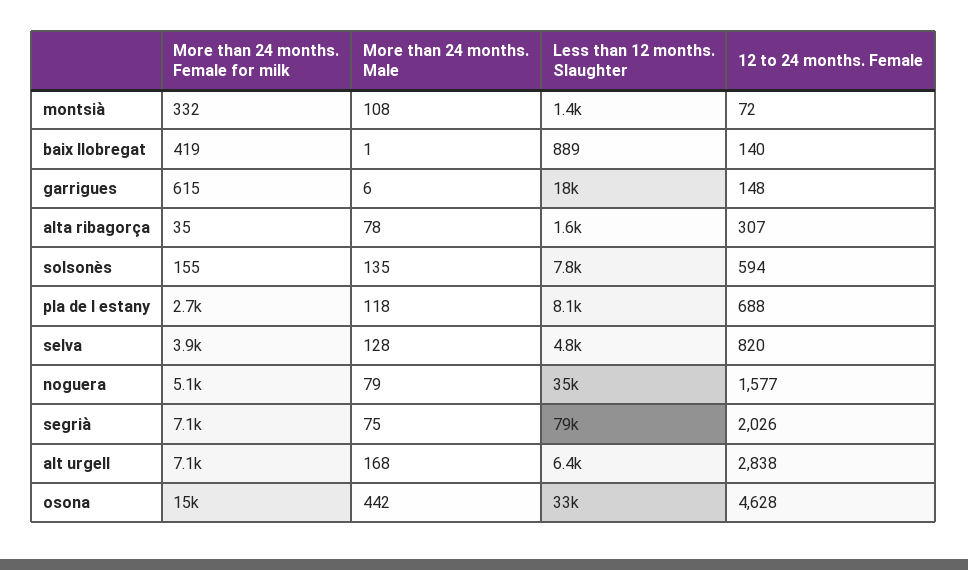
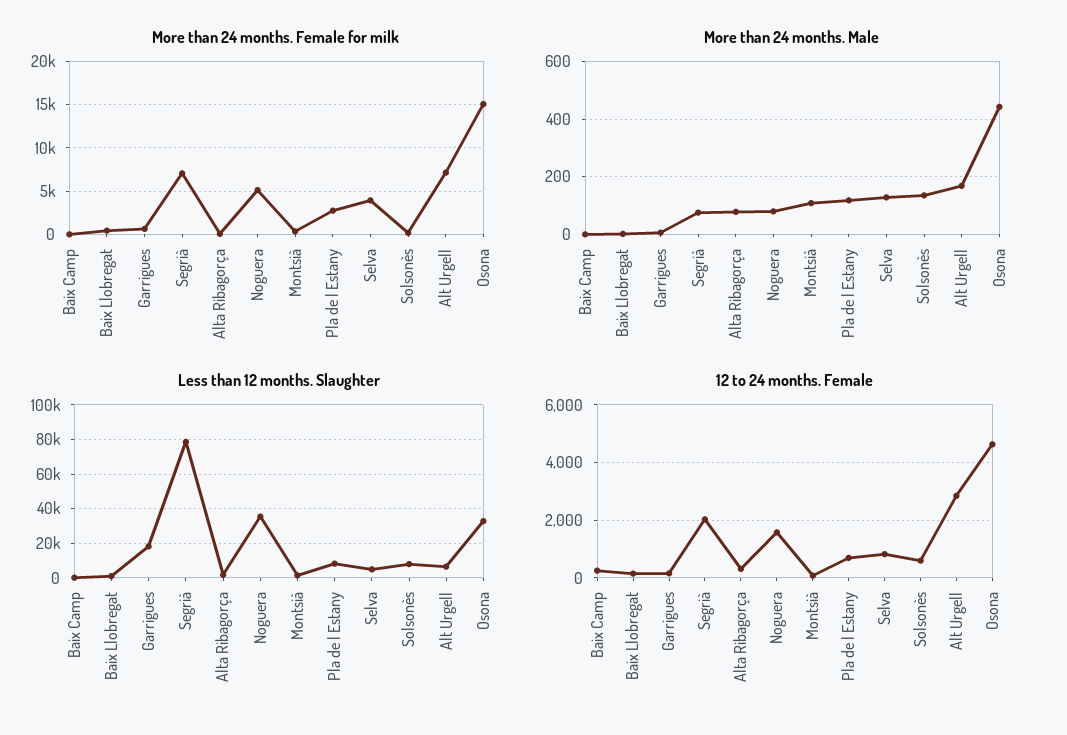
More than 24 months. Female for milk, Baix Camp: none -> 0
More than 24 months. Male, Baix Camp: none -> 0
Less than 12 months. Slaughter, Baix Camp: none -> 0
12 to 24 months. Female, Baix Camp: none -> 250

